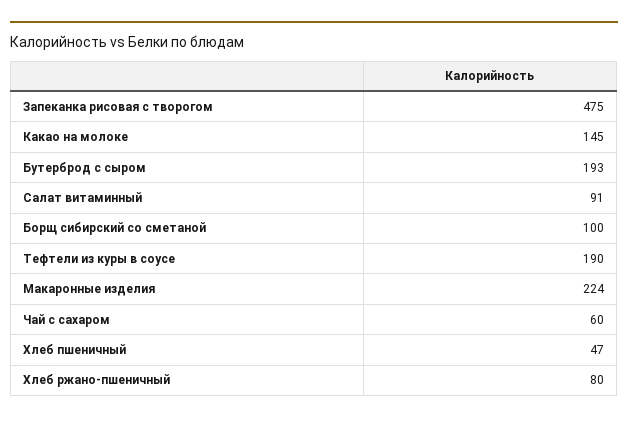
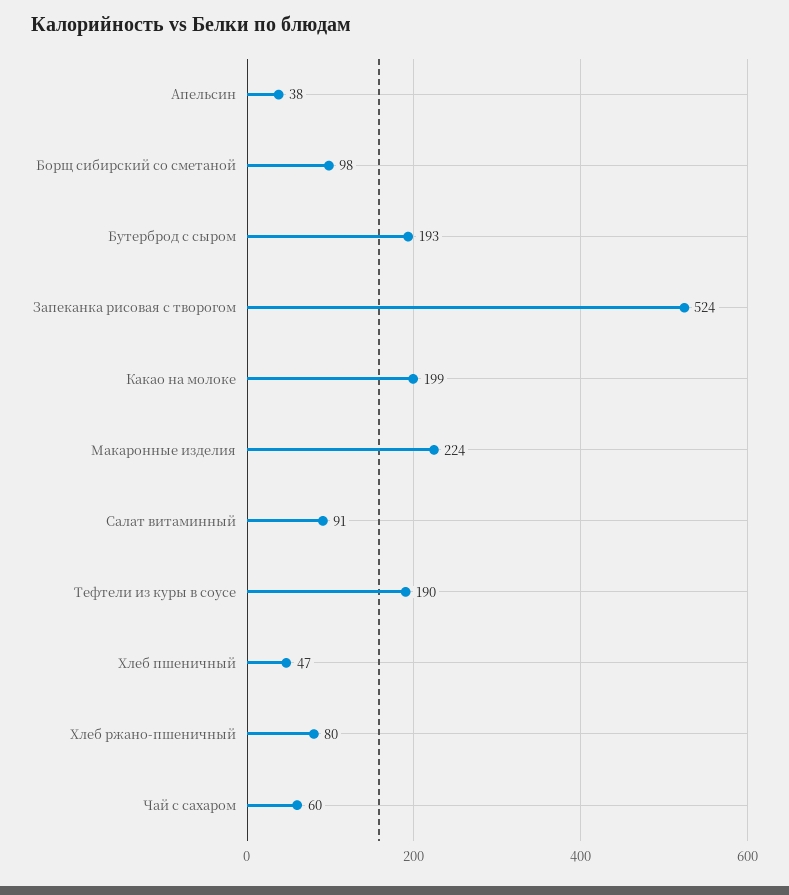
Запеканка рисовая с творогом: 475 -> 524
Какао на молоке: 145 -> 199
Борщ сибирский со сметаной: 100 -> 98
Апельсин: none -> 38

